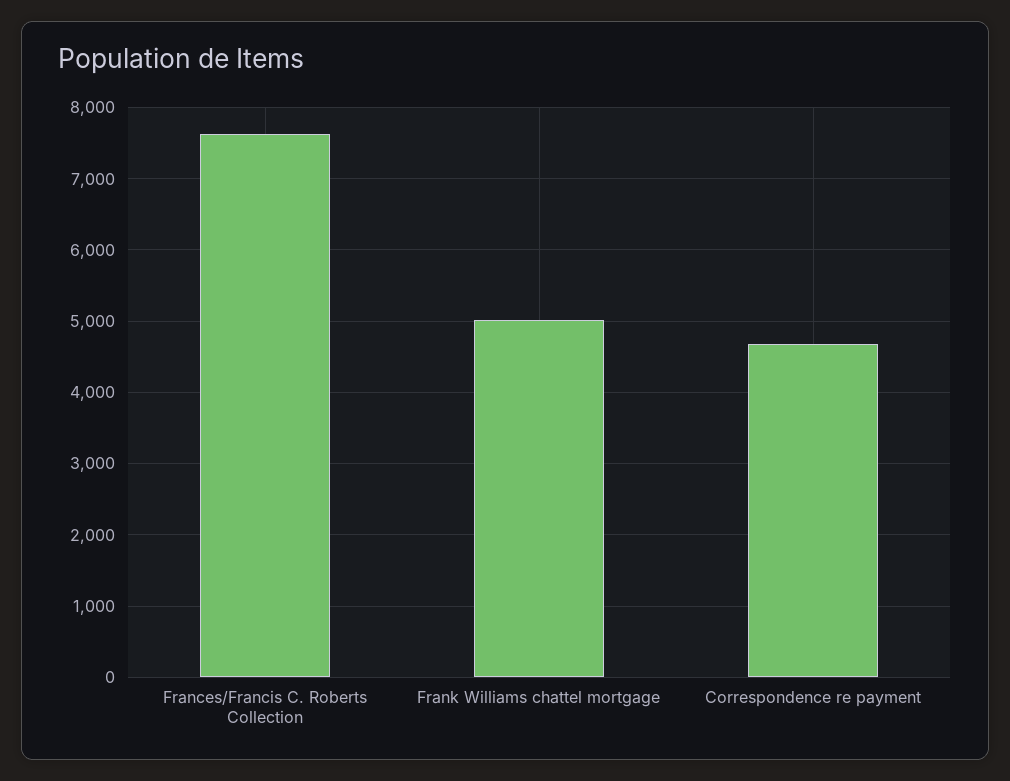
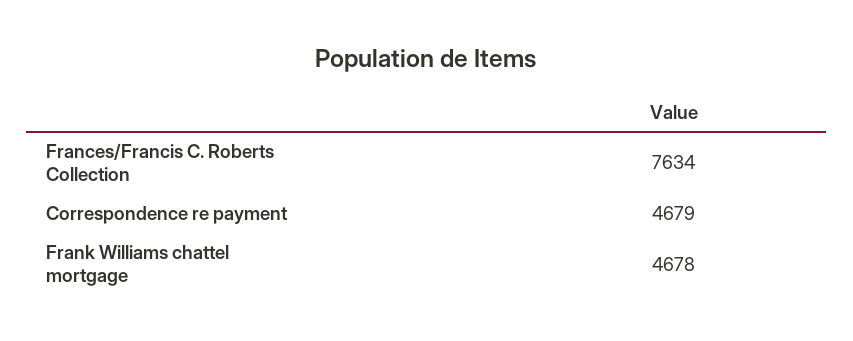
Frank Williams chattel mortgage: 5000 -> 4678

